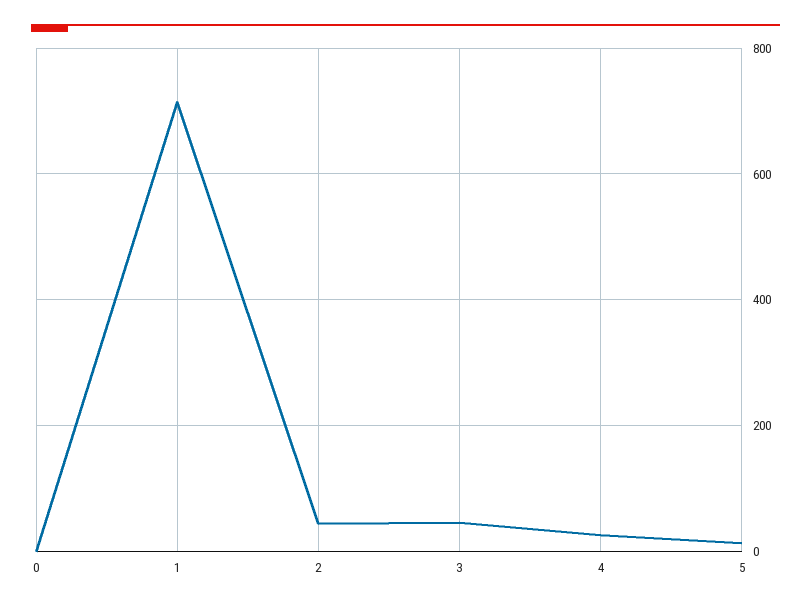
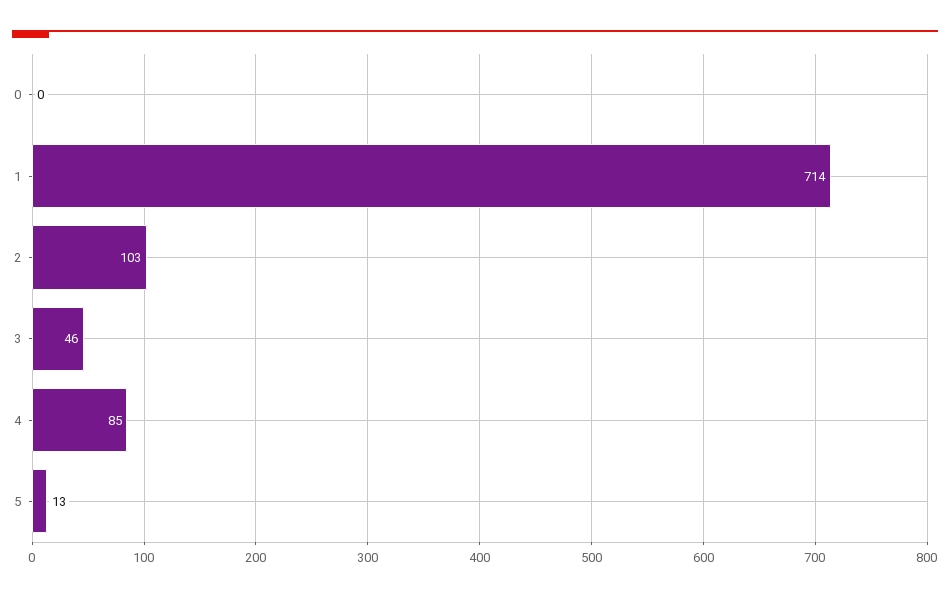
2: 40 -> 103
4: 20 -> 85

